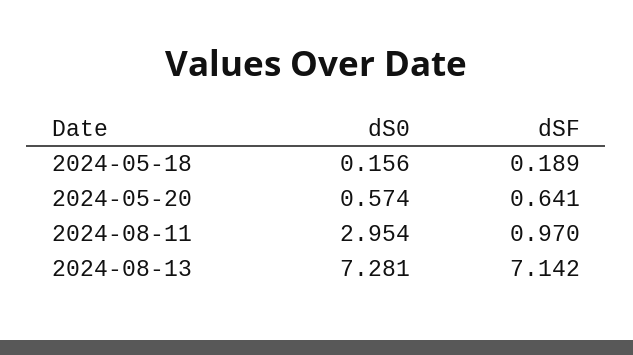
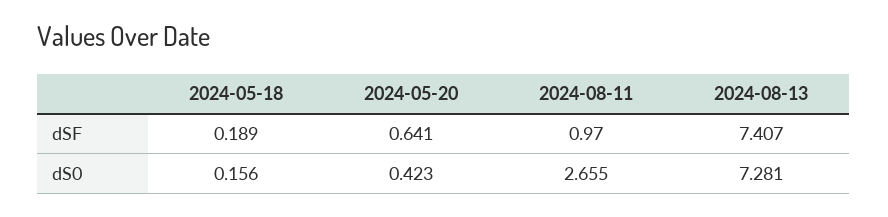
dS0, 2024-05-20: 0.574 -> 0.423
dS0, 2024-08-11: 2.954 -> 2.655
dSF, 2024-08-13: 7.142 -> 7.407

